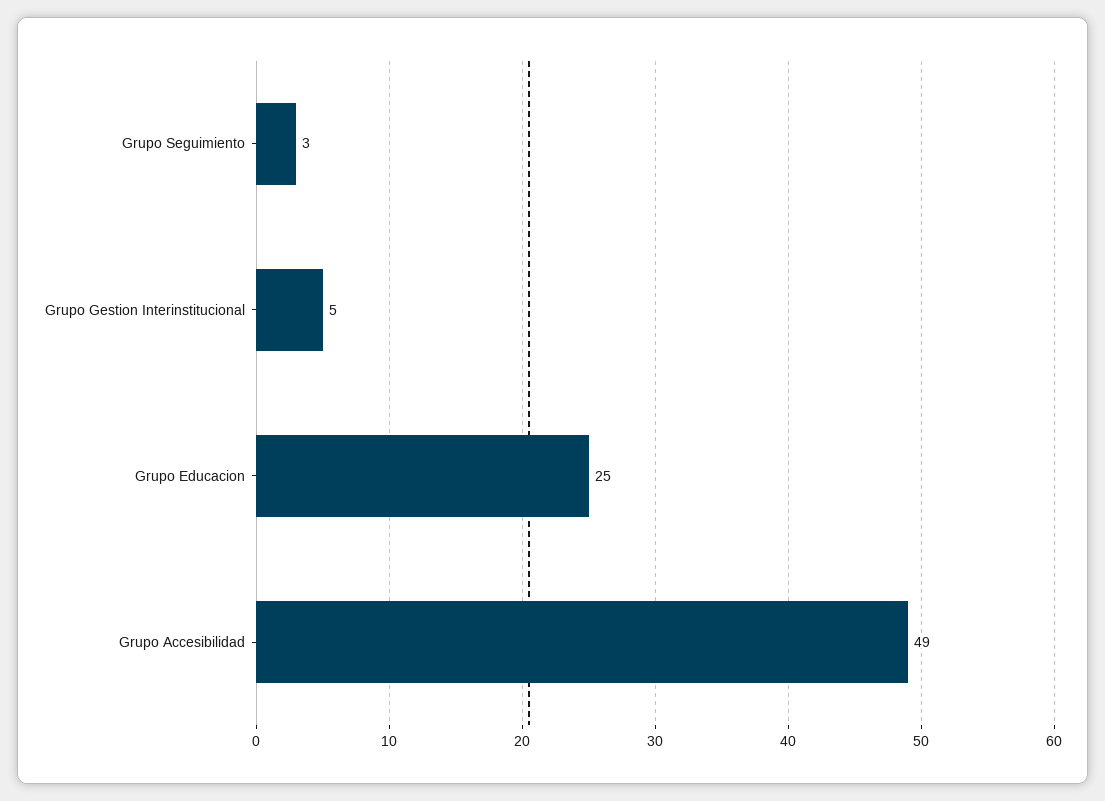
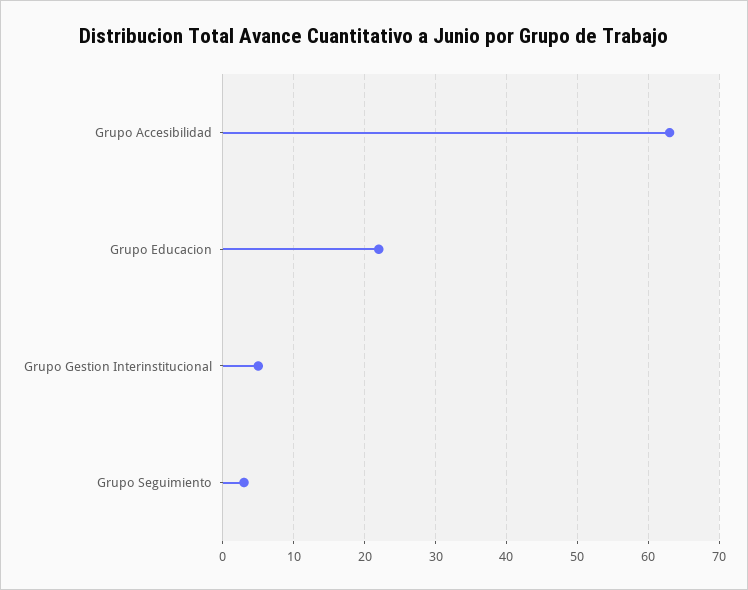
Grupo Educacion: 25 -> 22
Grupo Accesibilidad: 49 -> 63

